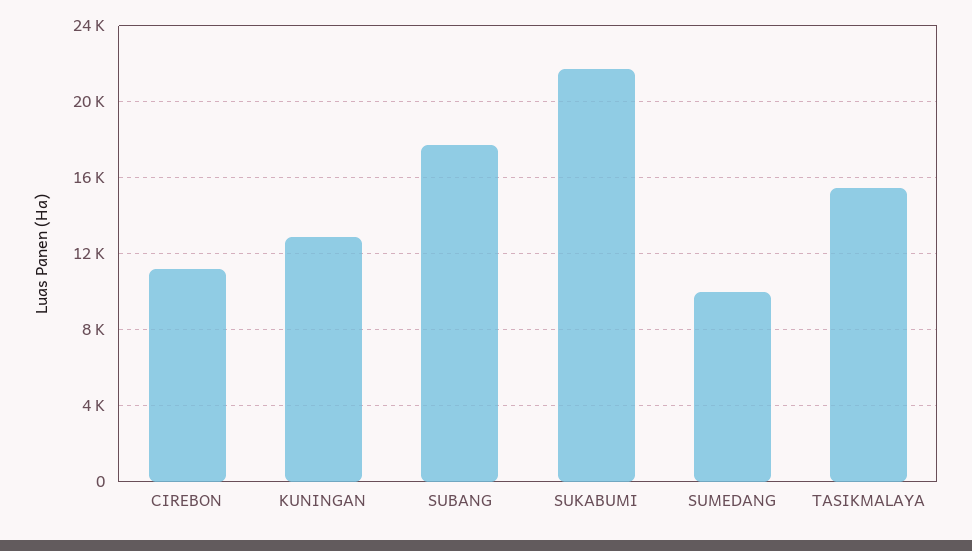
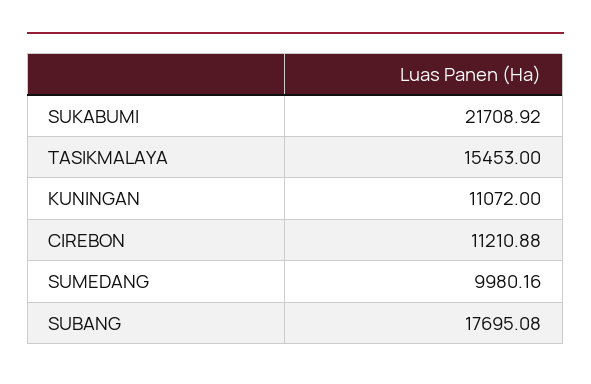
KUNINGAN: 13000 -> 11072

